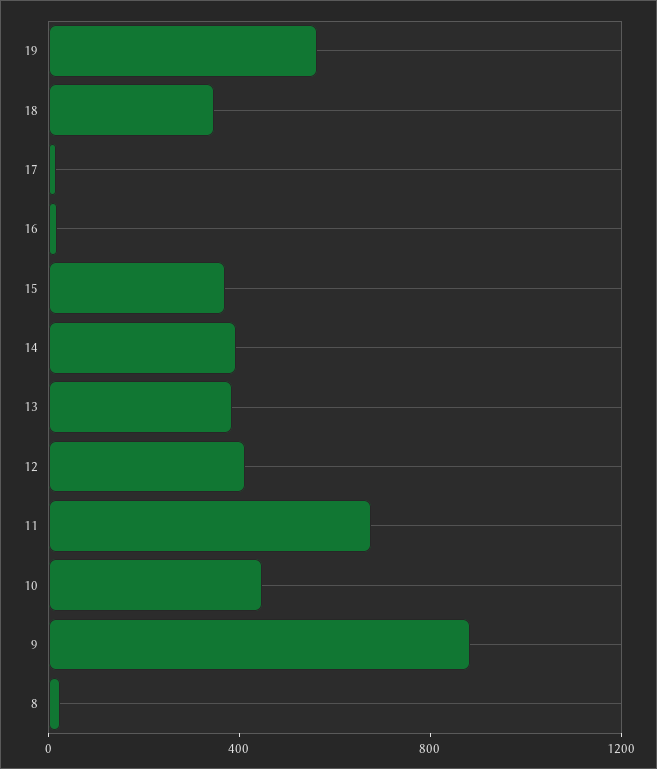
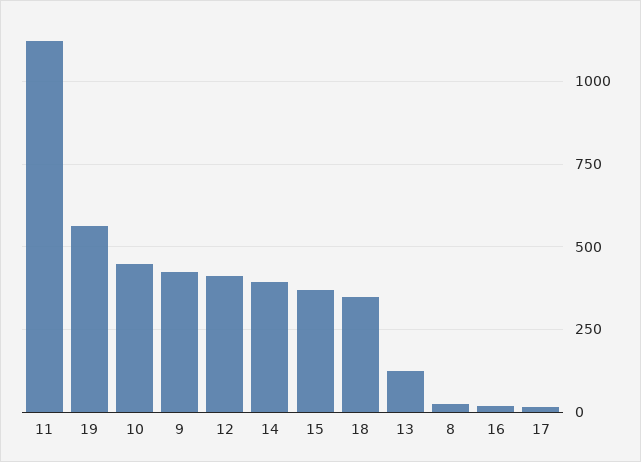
13: 400 -> 125
11: 700 -> 1125
9: 900 -> 425

